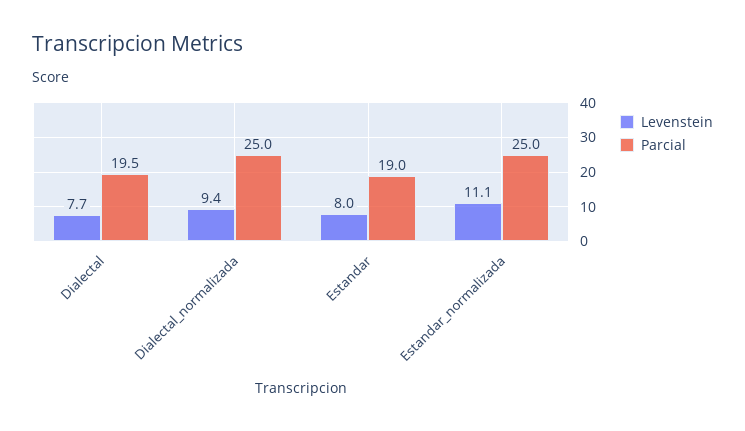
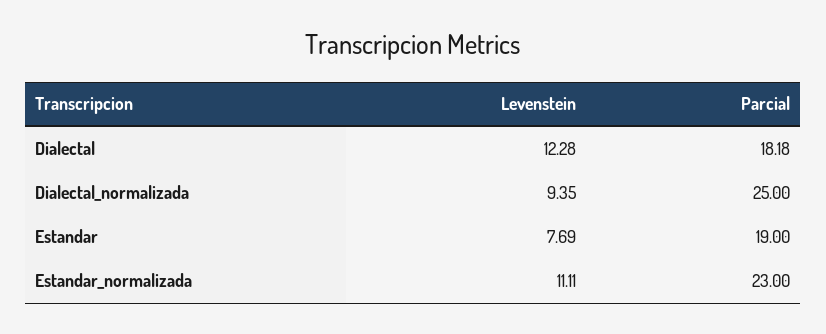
Levenstein, Dialectal: 7.7 -> 12.28
Parcial, Dialectal: 19.5 -> 18.18
Levenstein, Estandar: 8 -> 7.69
Parcial, Estandar_normalizada: 25 -> 23

